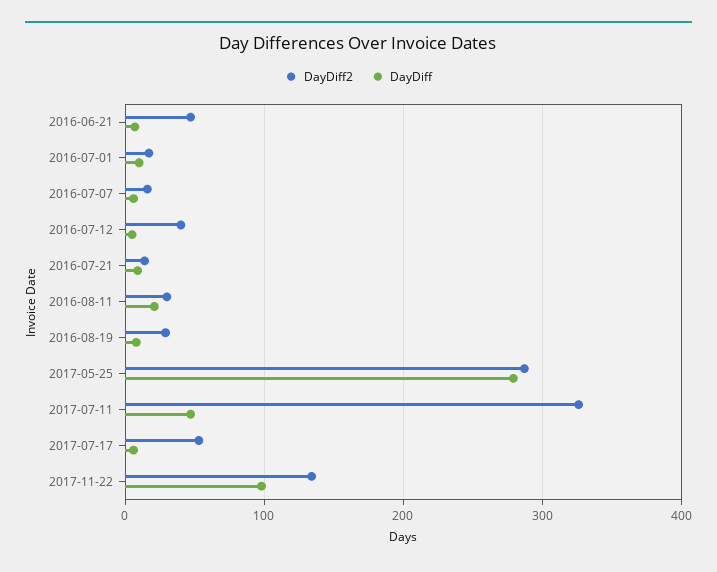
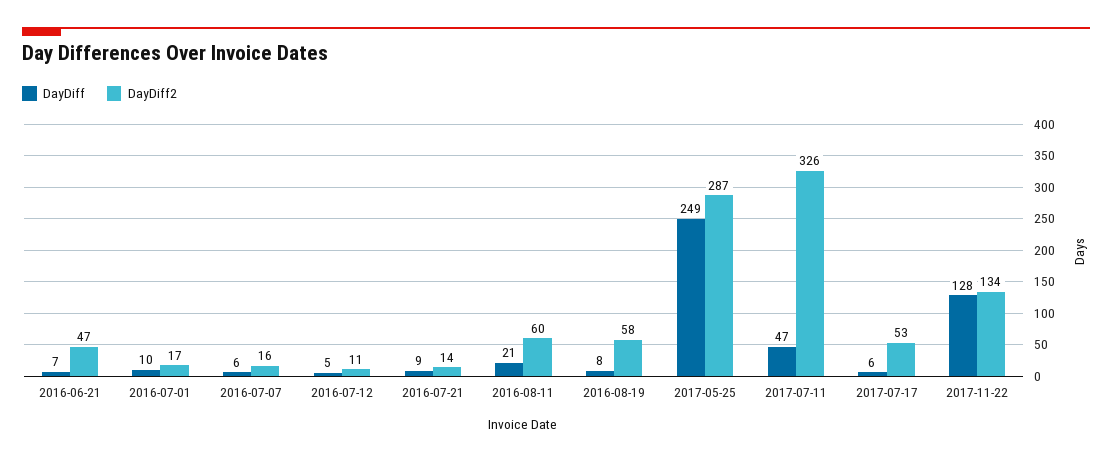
DayDiff2, 2016-07-12: 40 -> 11
DayDiff2, 2016-08-11: 30 -> 60
DayDiff2, 2016-08-19: 30 -> 58
DayDiff, 2017-05-25: 280 -> 249
DayDiff, 2017-11-22: 100 -> 128

